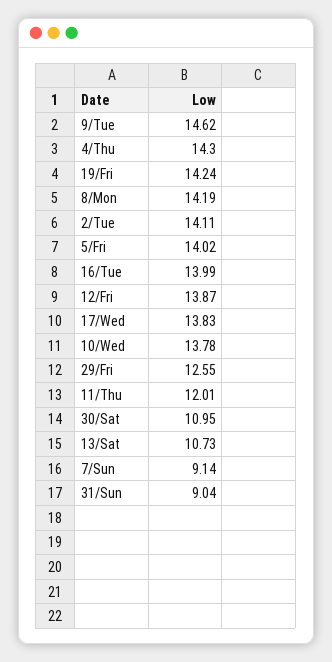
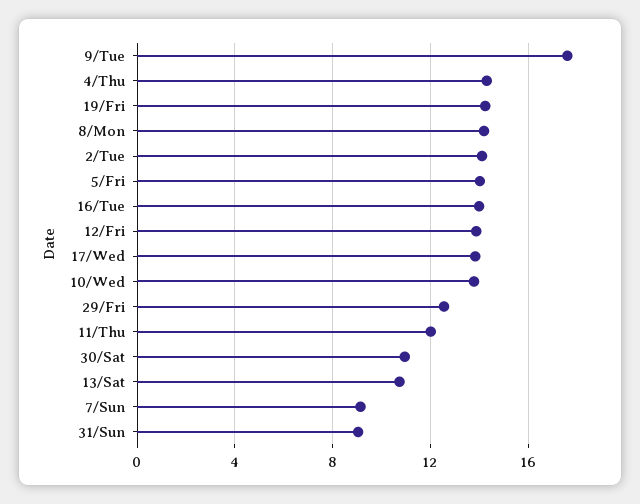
9/Tue: 14.62 -> 17.5

